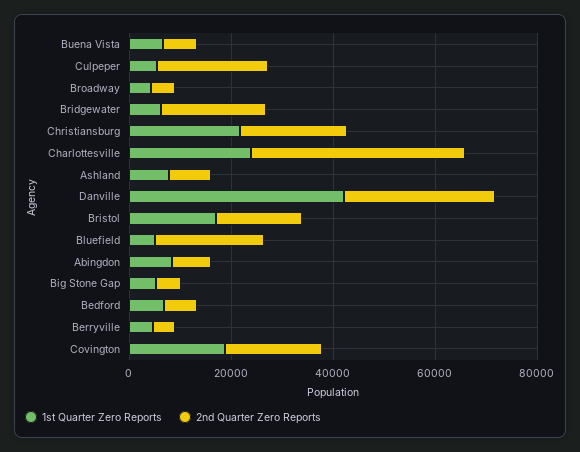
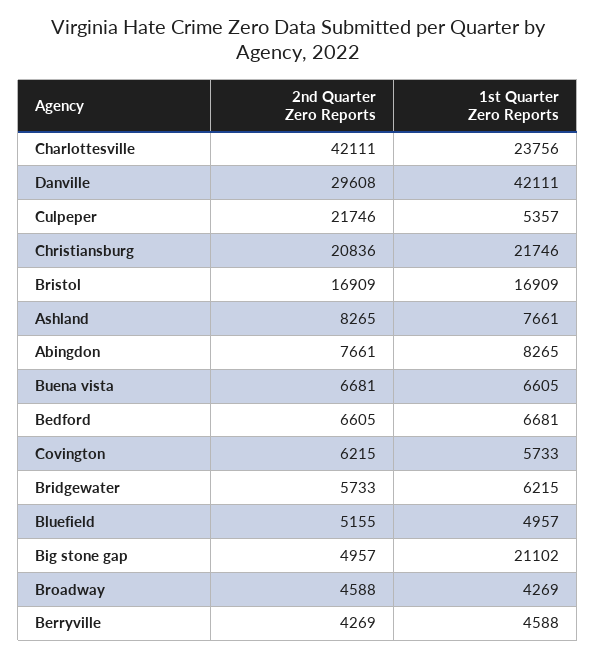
2nd Quarter Zero Reports, Bridgewater: 20000 -> 5733
2nd Quarter Zero Reports, Bluefield: 20000 -> 5155
1st Quarter Zero Reports, Big Stone Gap: 5000 -> 21102
1st Quarter Zero Reports, Covington: 20000 -> 5733
2nd Quarter Zero Reports, Covington: 20000 -> 6215

